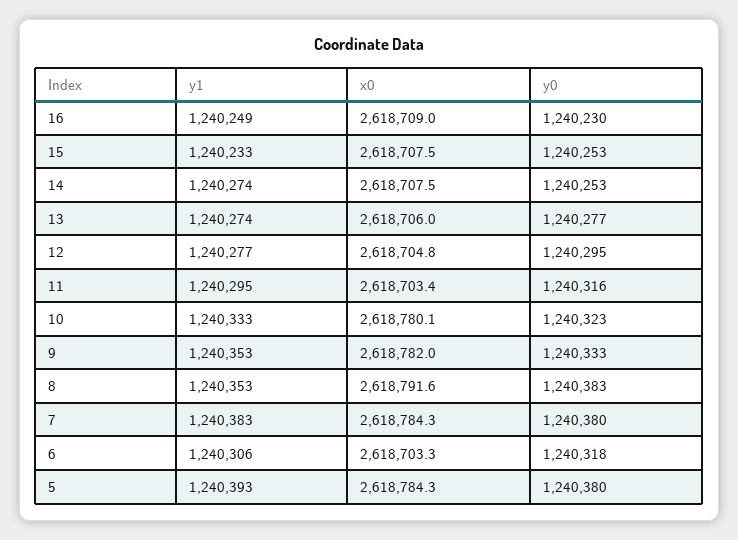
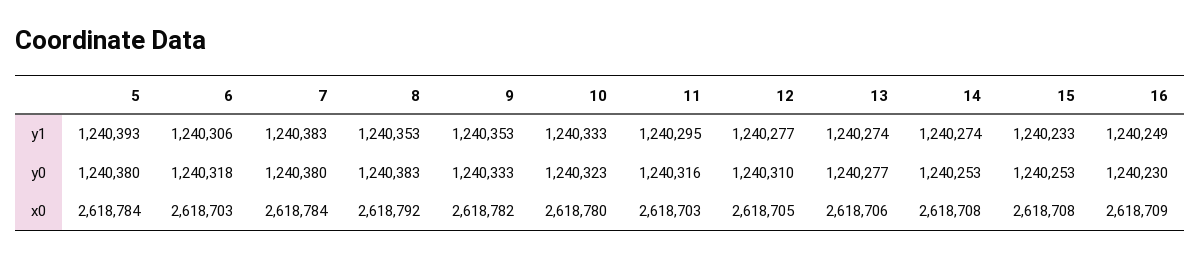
y0, 12: 1240295 -> 1240310

